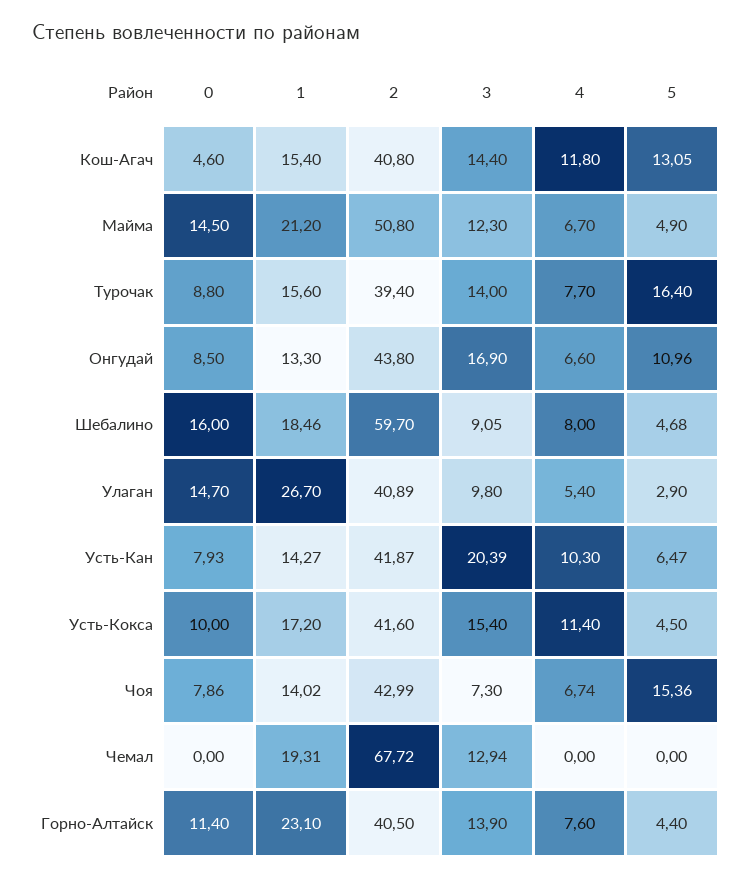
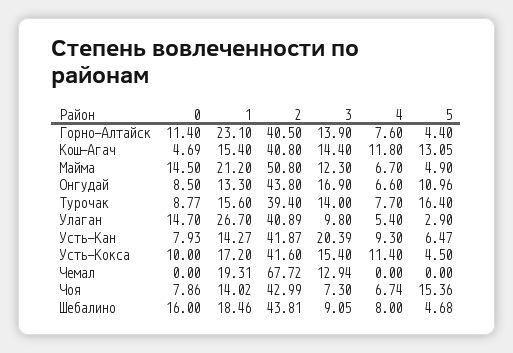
0, Кош-Агач: 4.6 -> 4.69
0, Турочак: 8.8 -> 8.77
2, Шебалино: 59.7 -> 43.81
4, Усть-Кан: 10.3 -> 9.3

